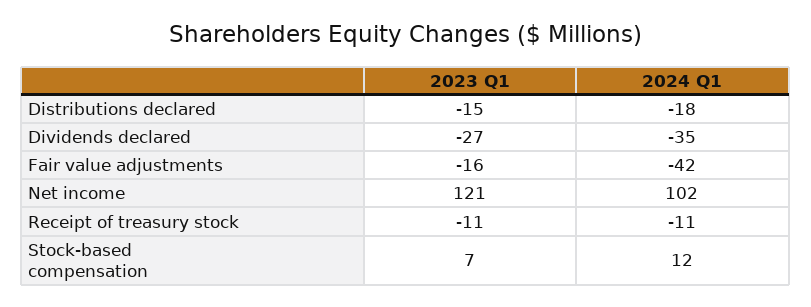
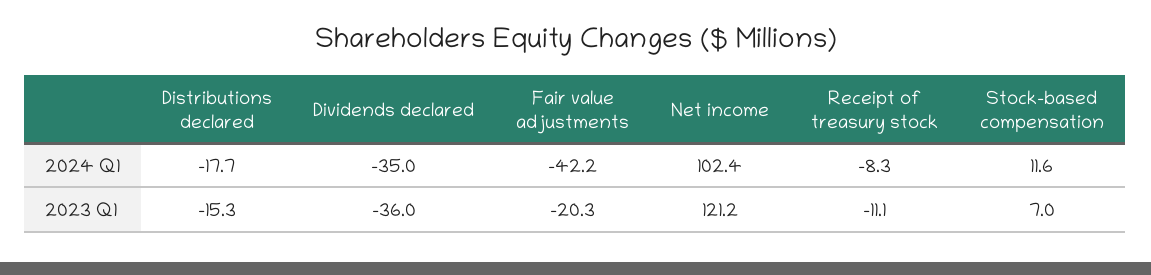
2023 Q1, Dividends declared: -27 -> -36
2023 Q1, Fair value adjustments: -16 -> -20.3
2024 Q1, Receipt of treasury stock: -11 -> -8.3

